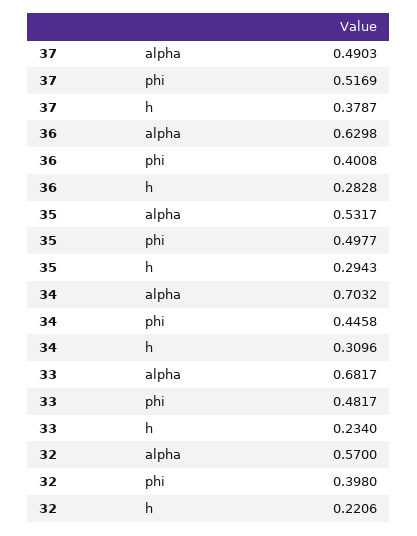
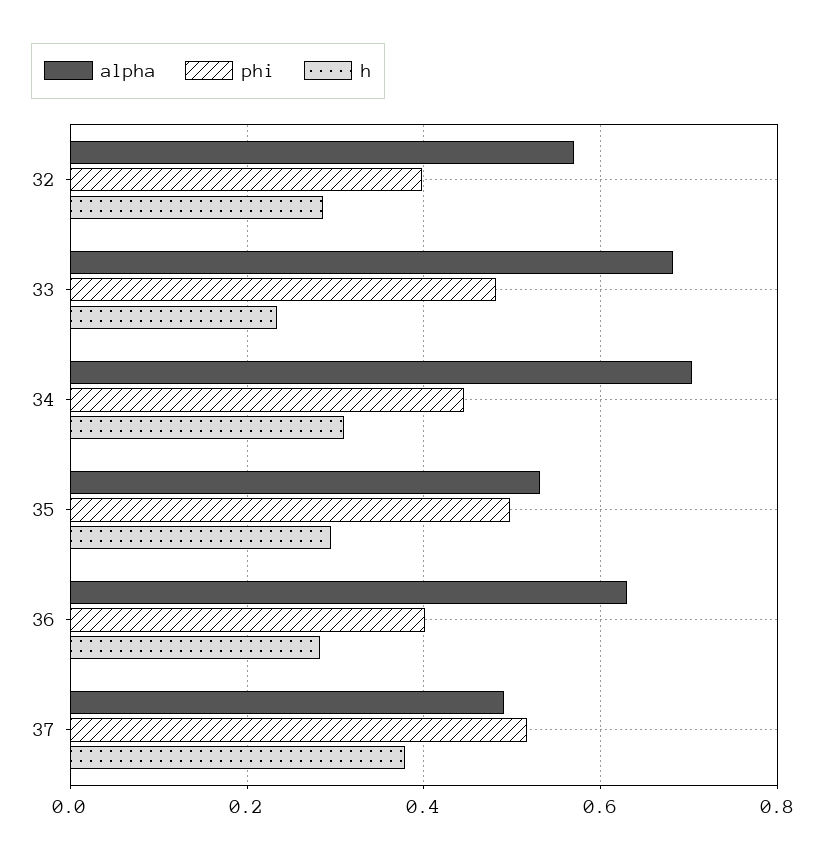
h, 32: 0.2206 -> 0.28

